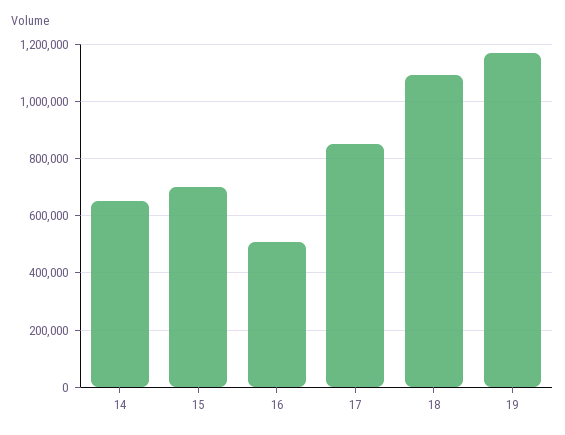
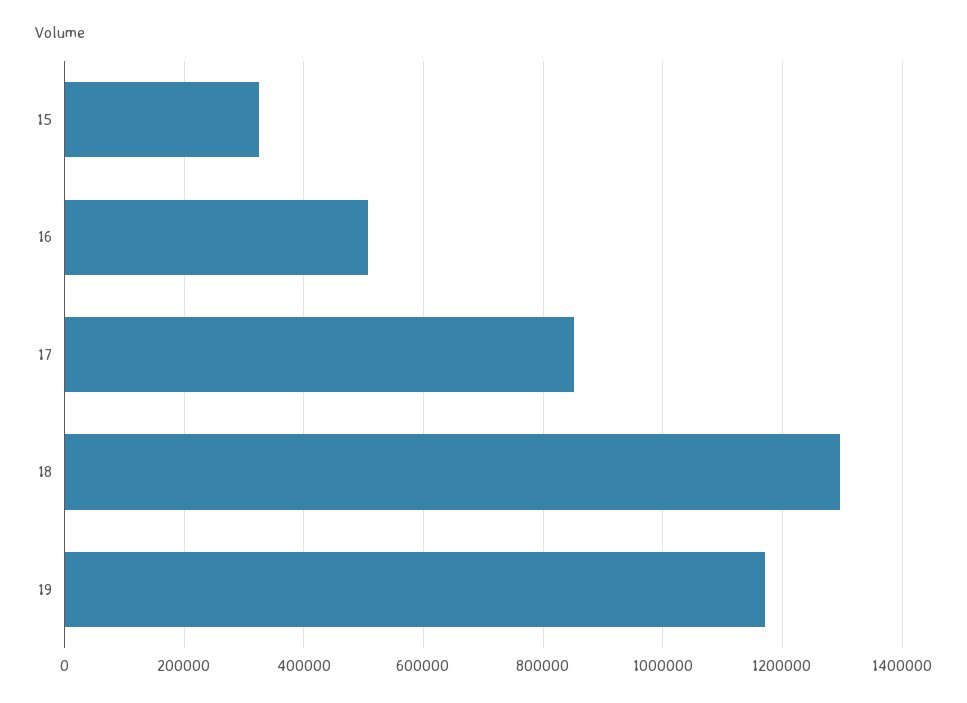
14: 650000 -> none
15: 700000 -> 320000
18: 1100000 -> 1300000

